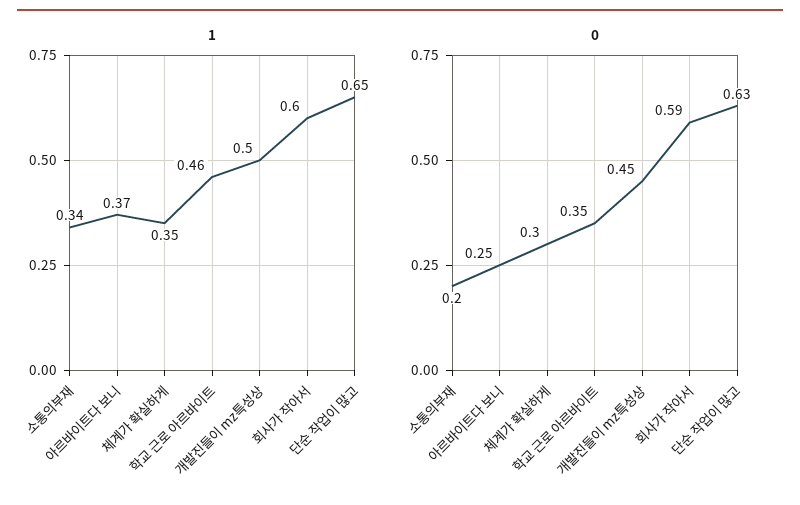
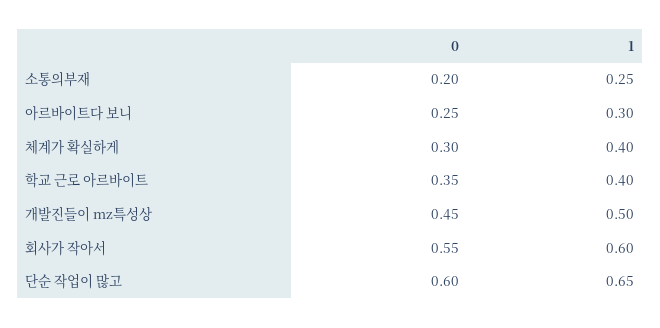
1, 소통의부재: 0.34 -> 0.25
1, 아르바이트다 보니: 0.37 -> 0.3
1, 체계가 확실하게: 0.35 -> 0.4
1, 학교 근로 아르바이트: 0.46 -> 0.4
0, 회사가 작아서: 0.59 -> 0.55
0, 단순 작업이 많고: 0.63 -> 0.6

